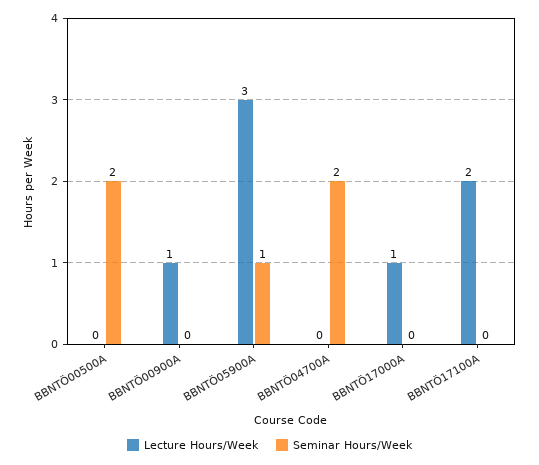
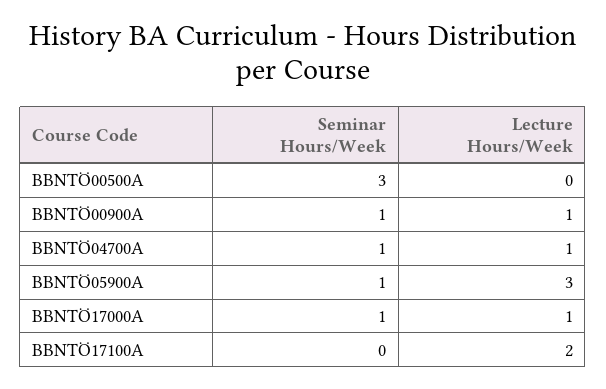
Seminar Hours/Week, BBNTÖ00500A: 2 -> 3
Seminar Hours/Week, BBNTÖ00900A: 0 -> 1
Lecture Hours/Week, BBNTÖ04700A: 0 -> 1
Seminar Hours/Week, BBNTÖ04700A: 2 -> 1
Seminar Hours/Week, BBNTÖ17000A: 0 -> 1

